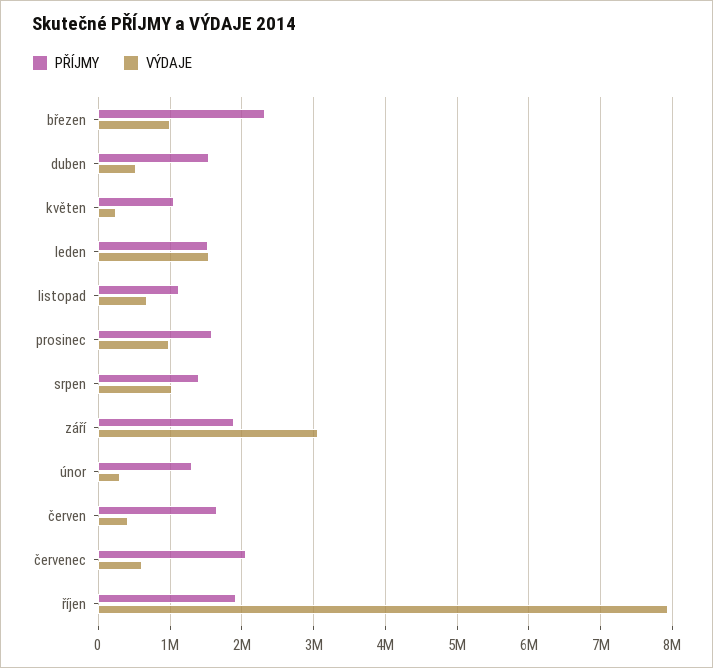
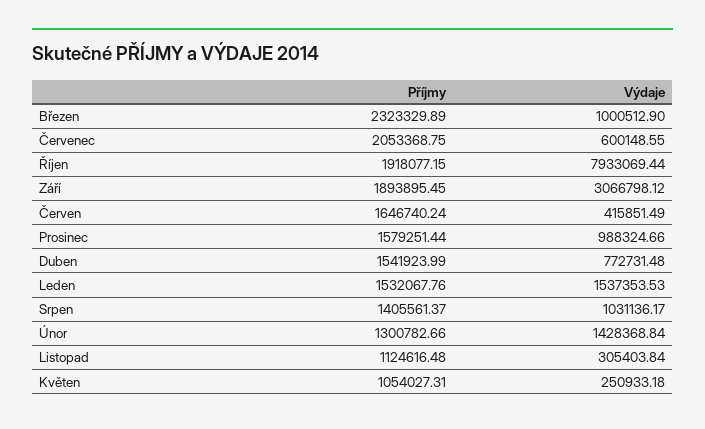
VÝDAJE, duben: 500000 -> 772731.48
VÝDAJE, listopad: 700000 -> 305403.84
VÝDAJE, únor: 300000 -> 1428368.84

